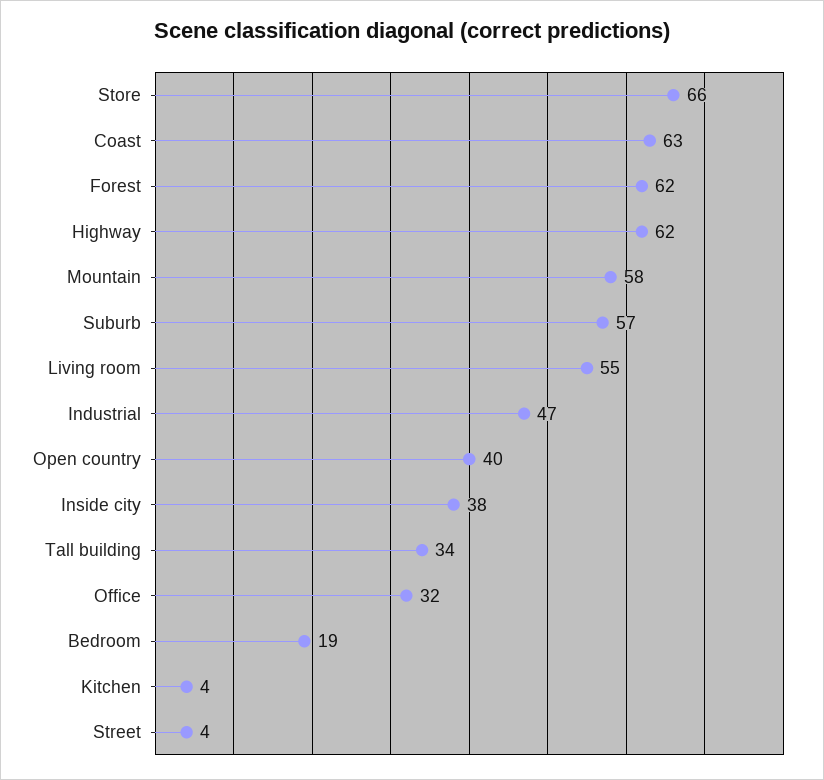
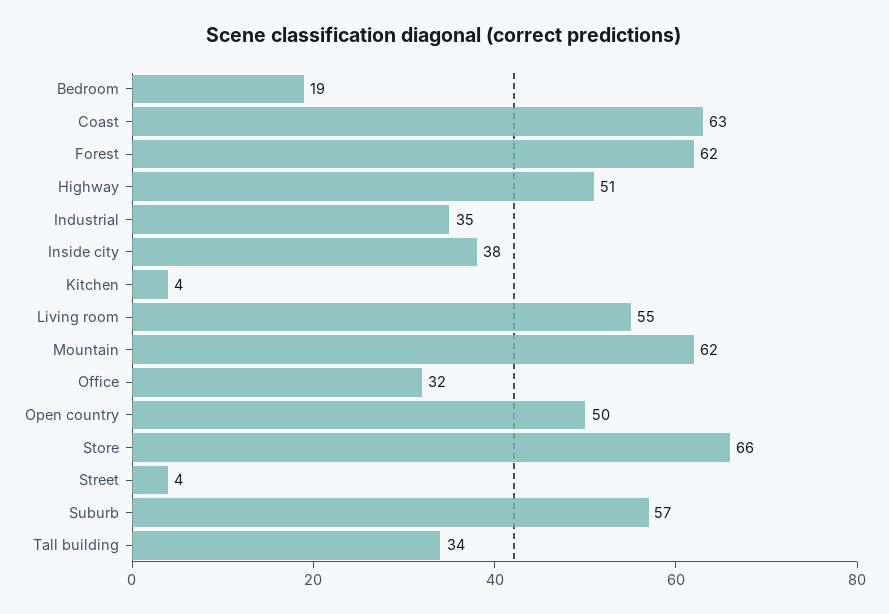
Highway: 62 -> 51
Mountain: 58 -> 62
Industrial: 47 -> 35
Open country: 40 -> 50

